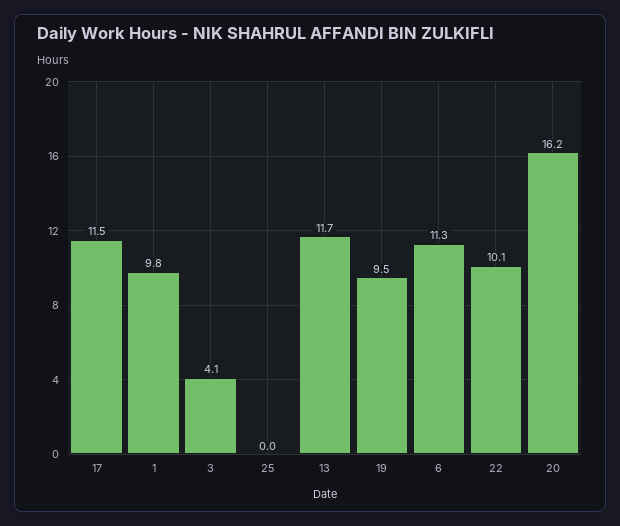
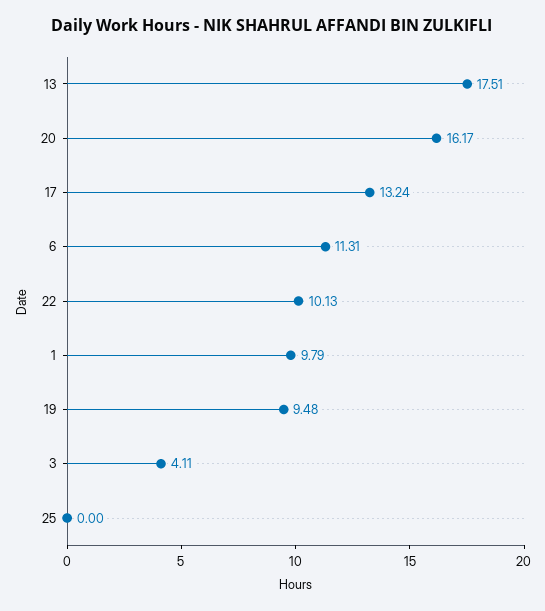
17: 11.5 -> 13.24
13: 11.7 -> 17.51

